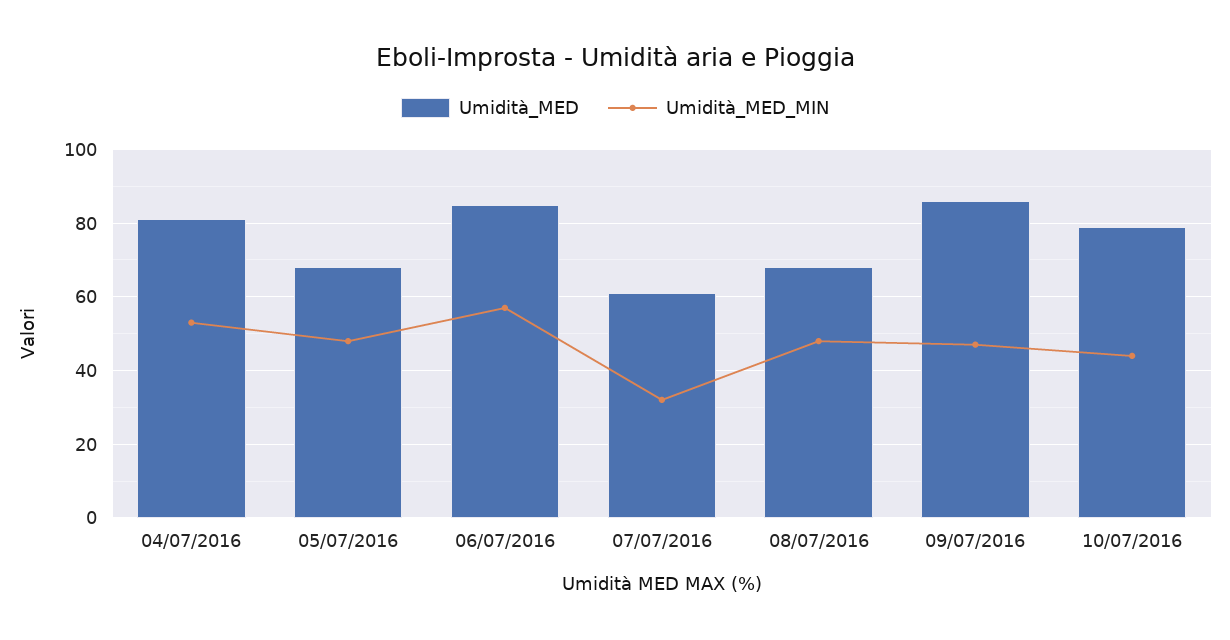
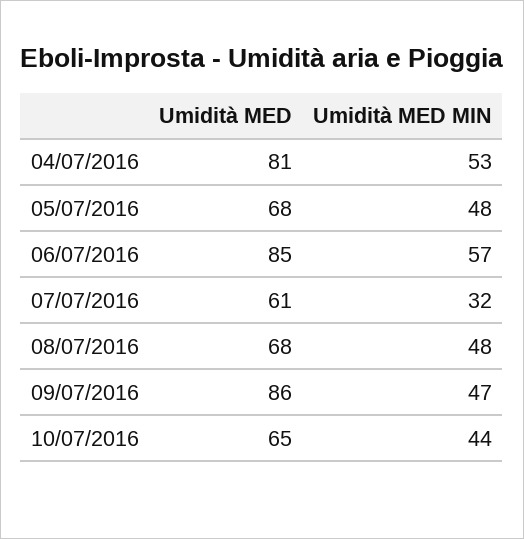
Umidità_MED, 10/07/2016: 80 -> 65

